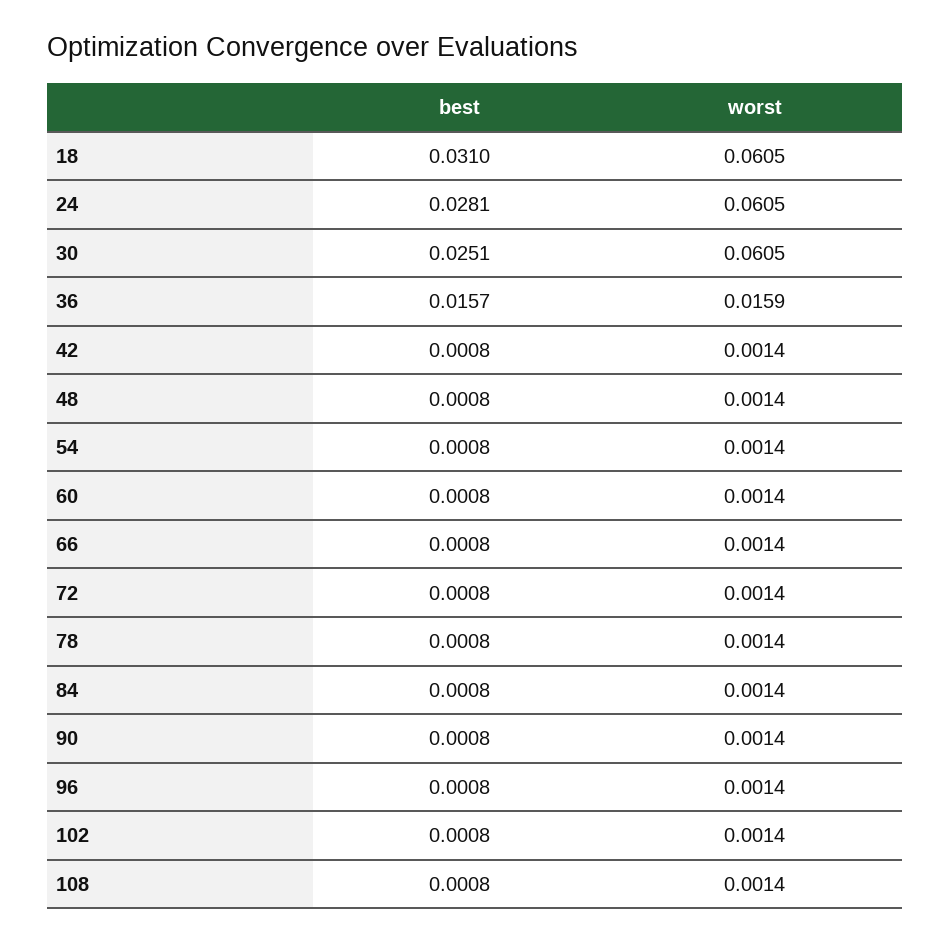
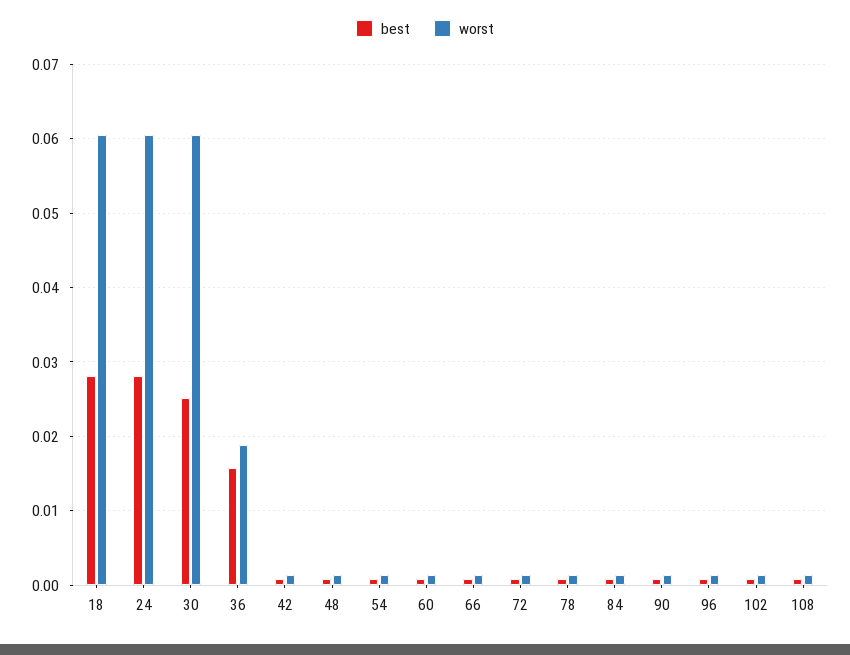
best, 18: 0.031 -> 0.028
worst, 36: 0.0159 -> 0.019

